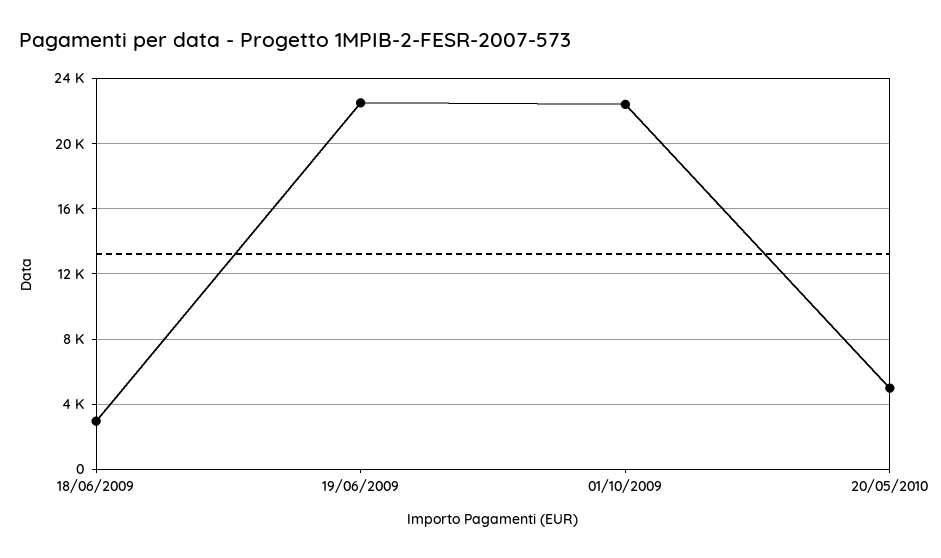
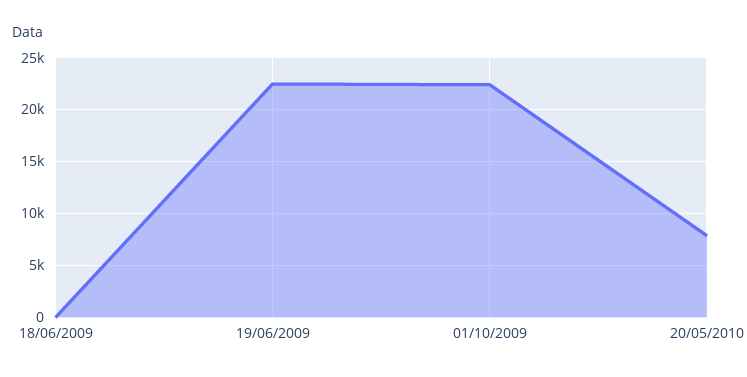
18/06/2009: 3000 -> 0
20/05/2010: 5000 -> 8000

